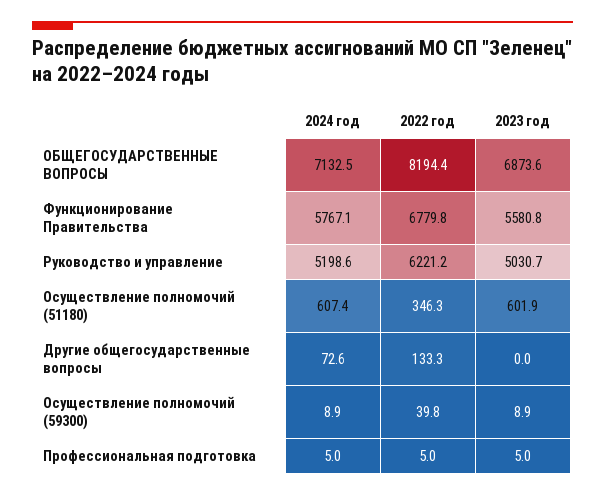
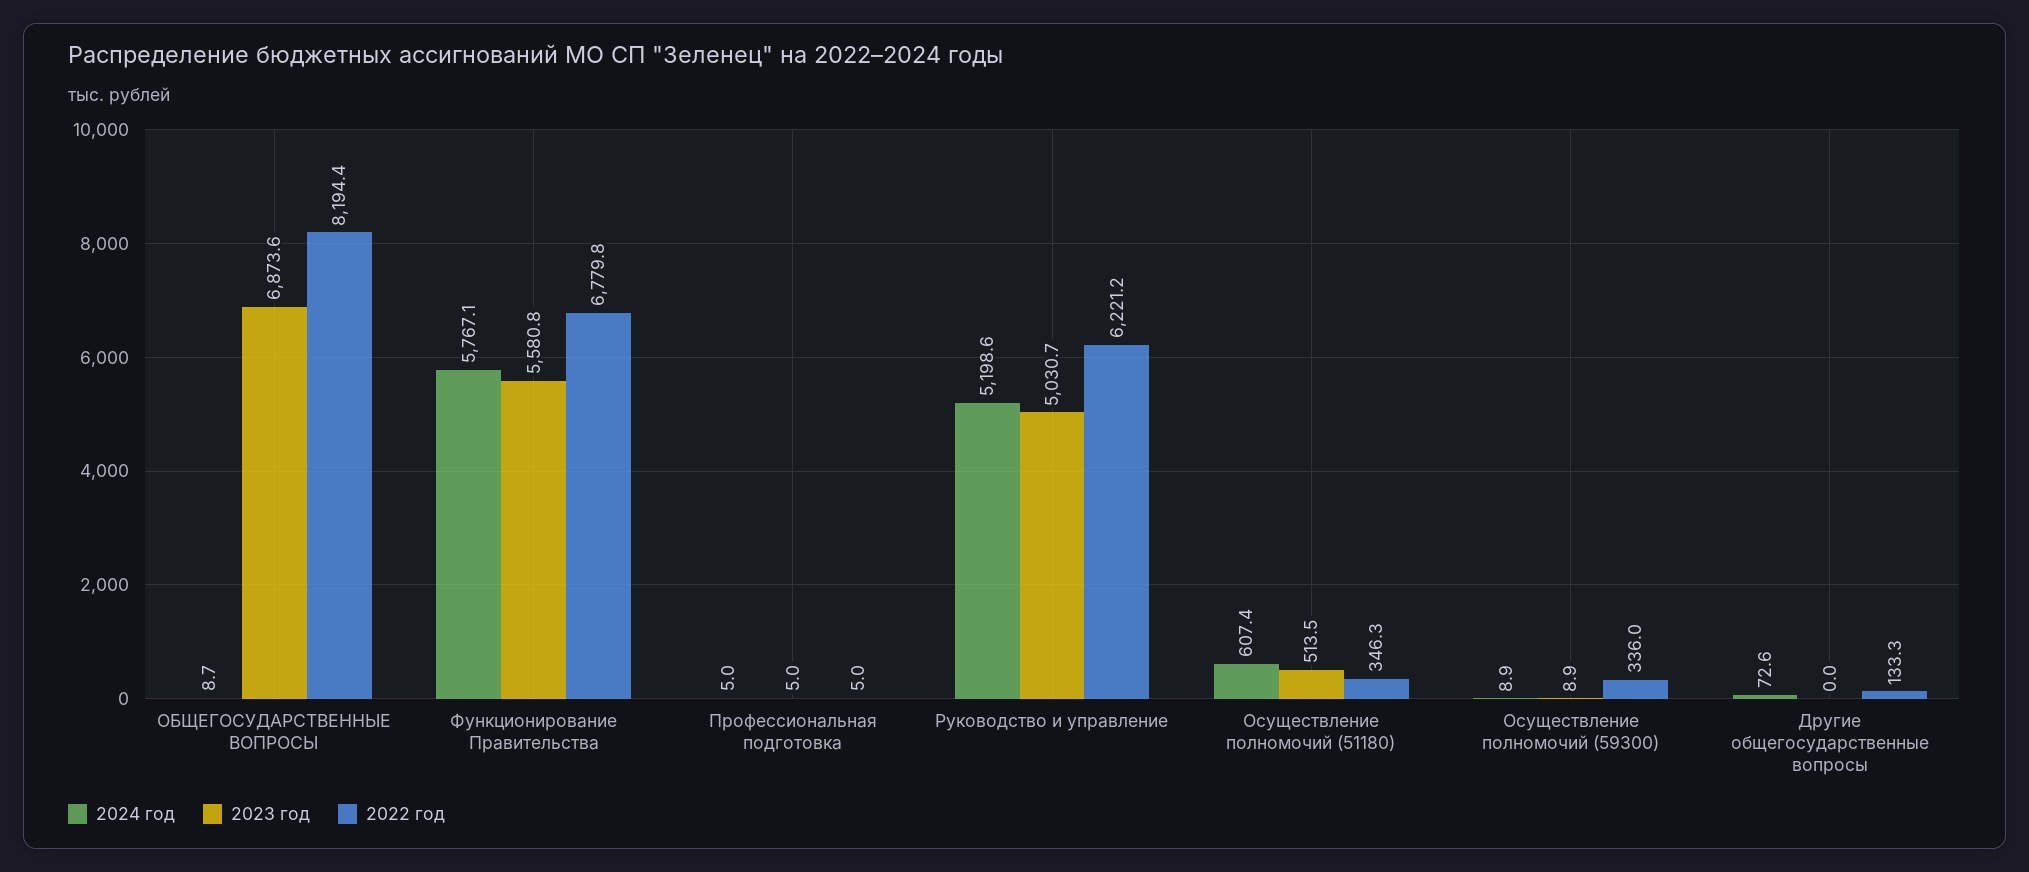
2024 год, ОБЩЕГОСУДАРСТВЕННЫЕ ВОПРОСЫ: 7132.5 -> 8.7
2023 год, Осуществление полномочий (51180): 601.9 -> 513.5
2022 год, Осуществление полномочий (59300): 39.8 -> 336

